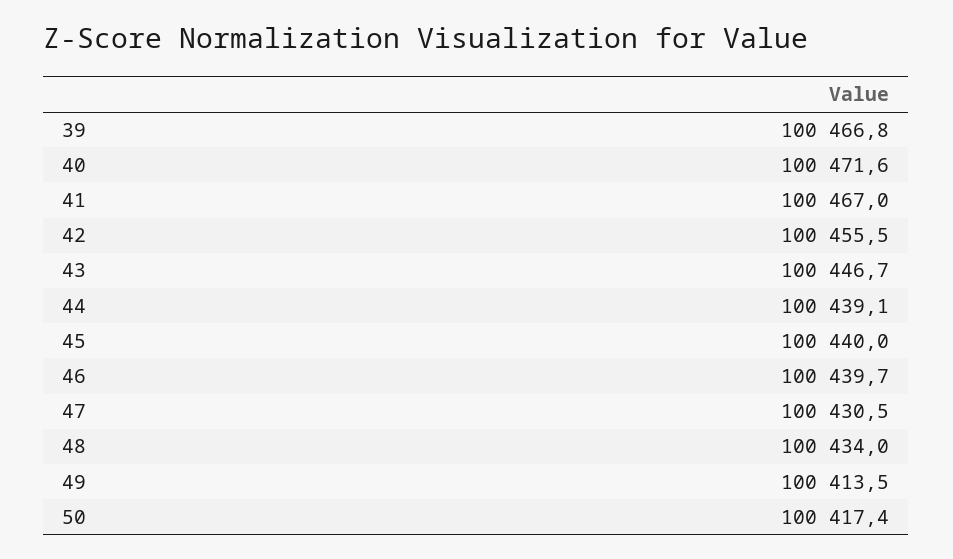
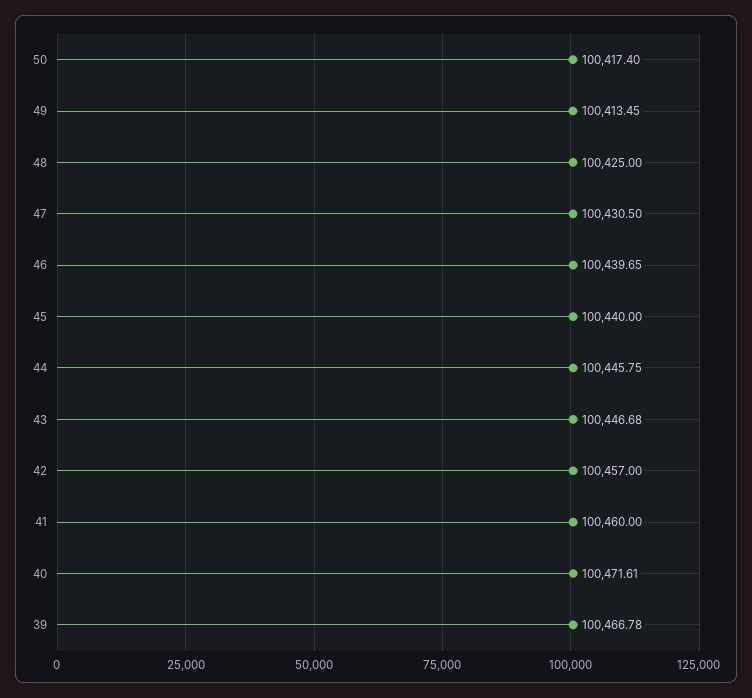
41: 100467 -> 100460
42: 100455.5 -> 100457
44: 100439.1 -> 100445.75
48: 100434 -> 100425

